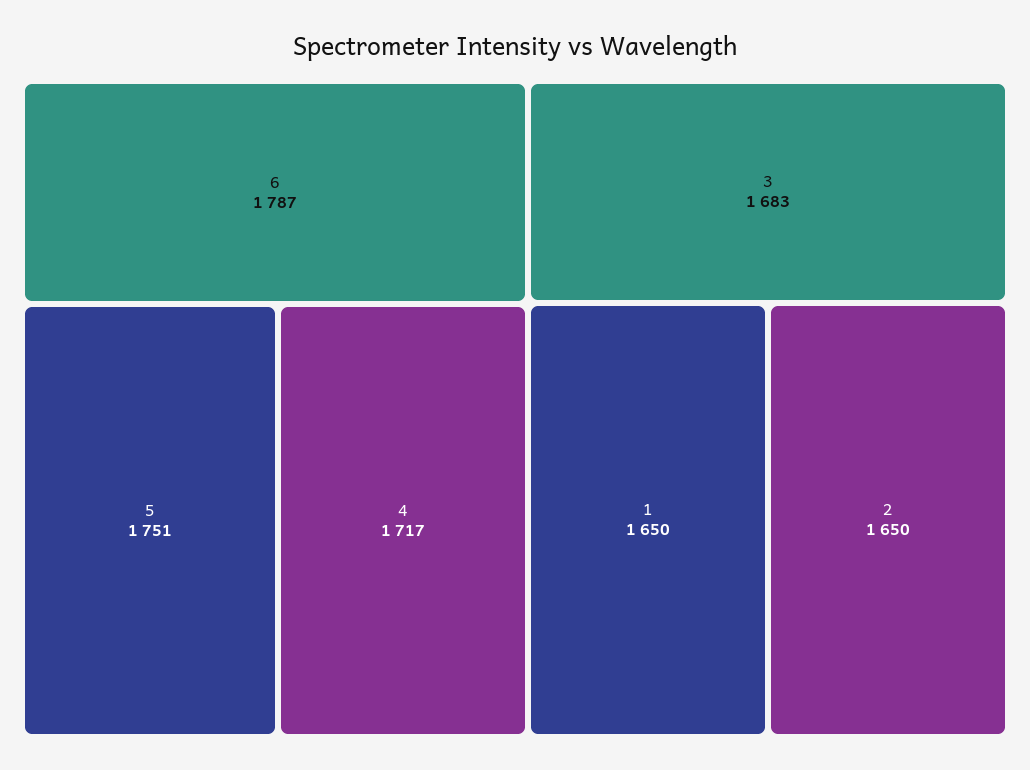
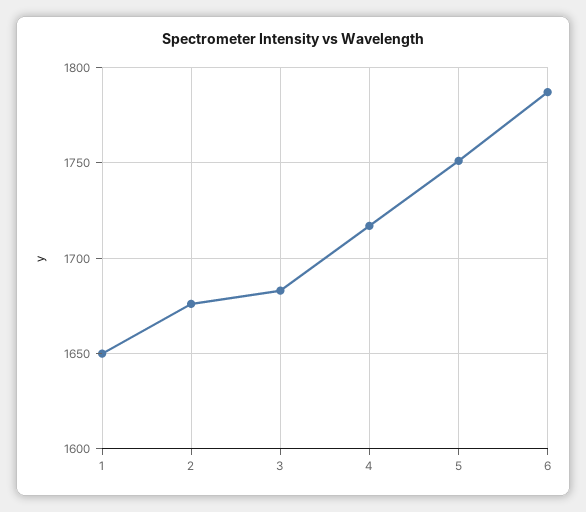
2: 1650 -> 1675

